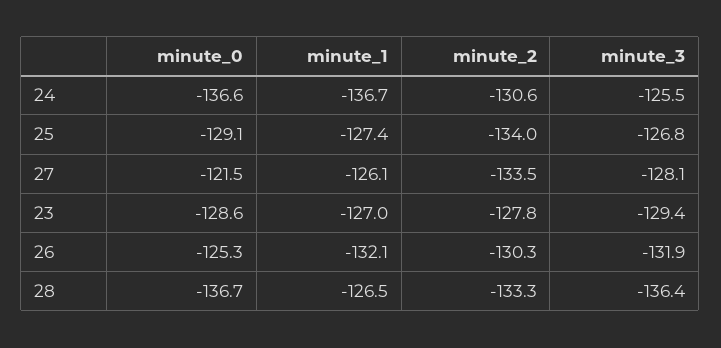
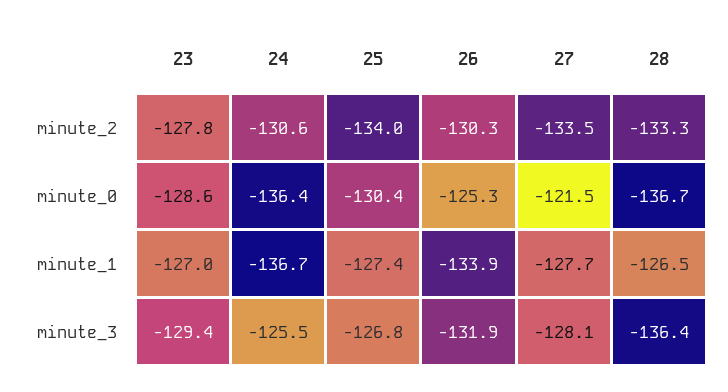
minute_0, 24: -136.6 -> -136.4
minute_0, 25: -129.1 -> -130.4
minute_1, 27: -126.1 -> -127.7
minute_1, 26: -132.1 -> -133.9

